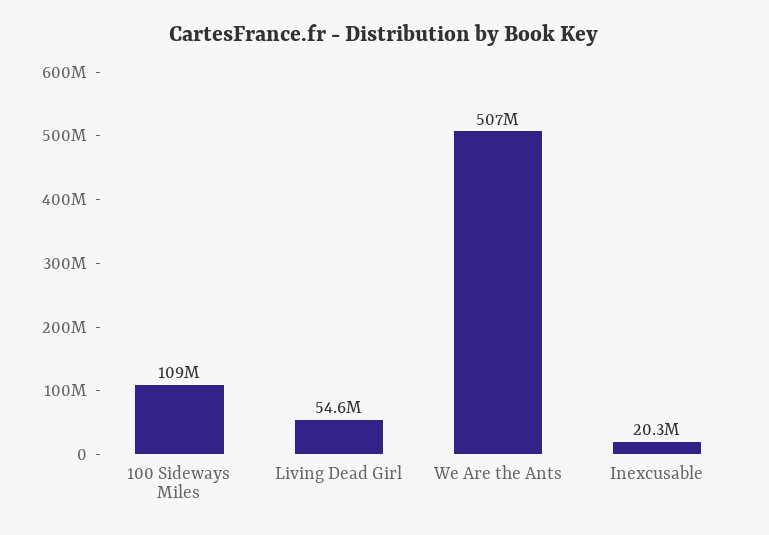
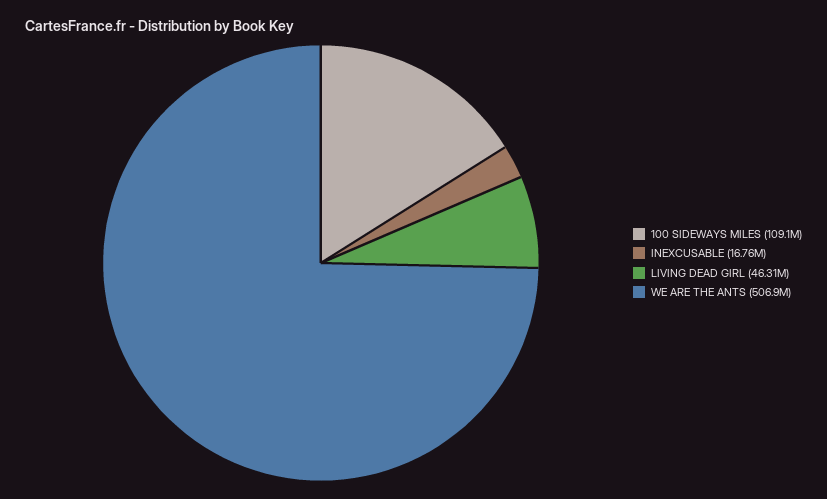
Living Dead Girl: 54600000 -> 46310000
Inexcusable: 20300000 -> 16760000

